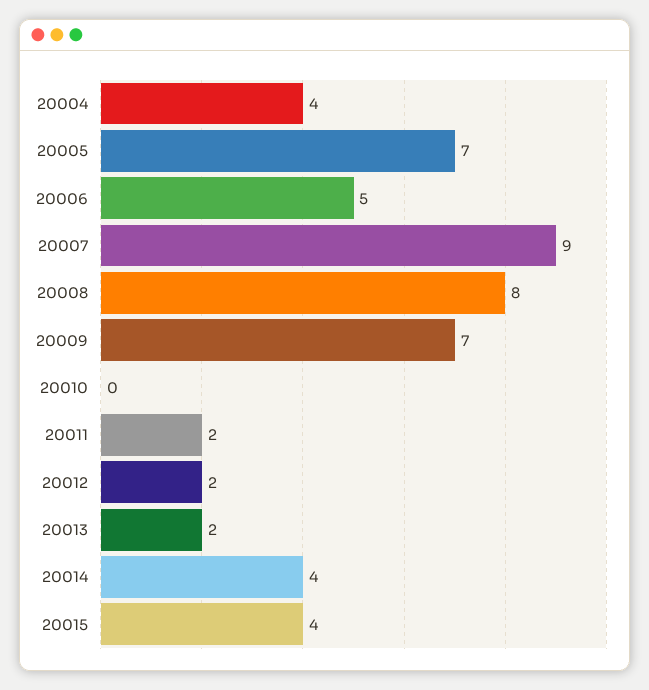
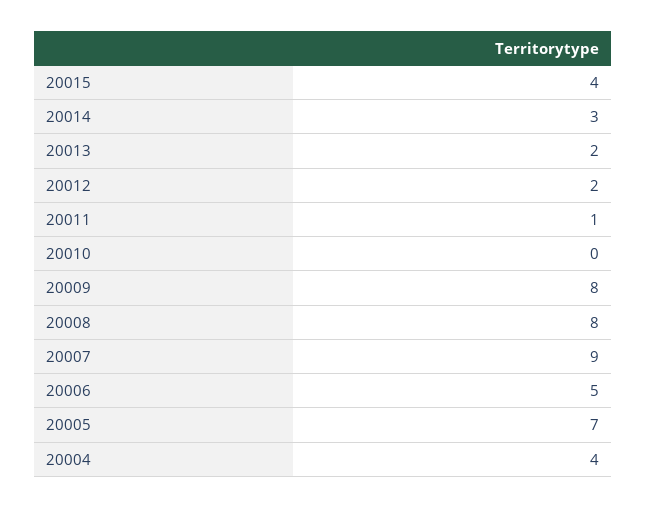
20009: 7 -> 8
20011: 2 -> 1
20014: 4 -> 3

